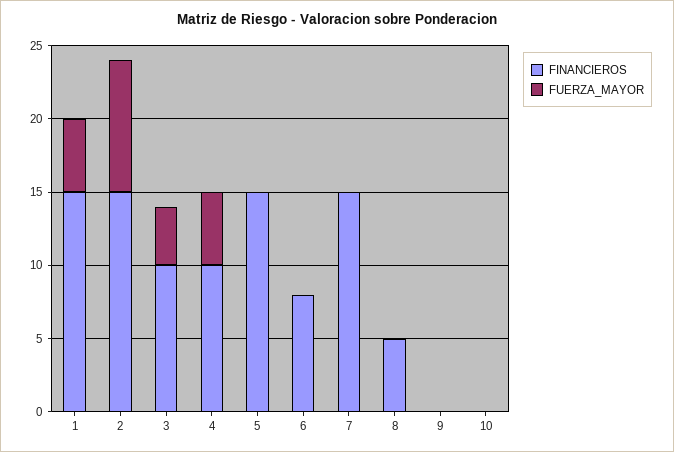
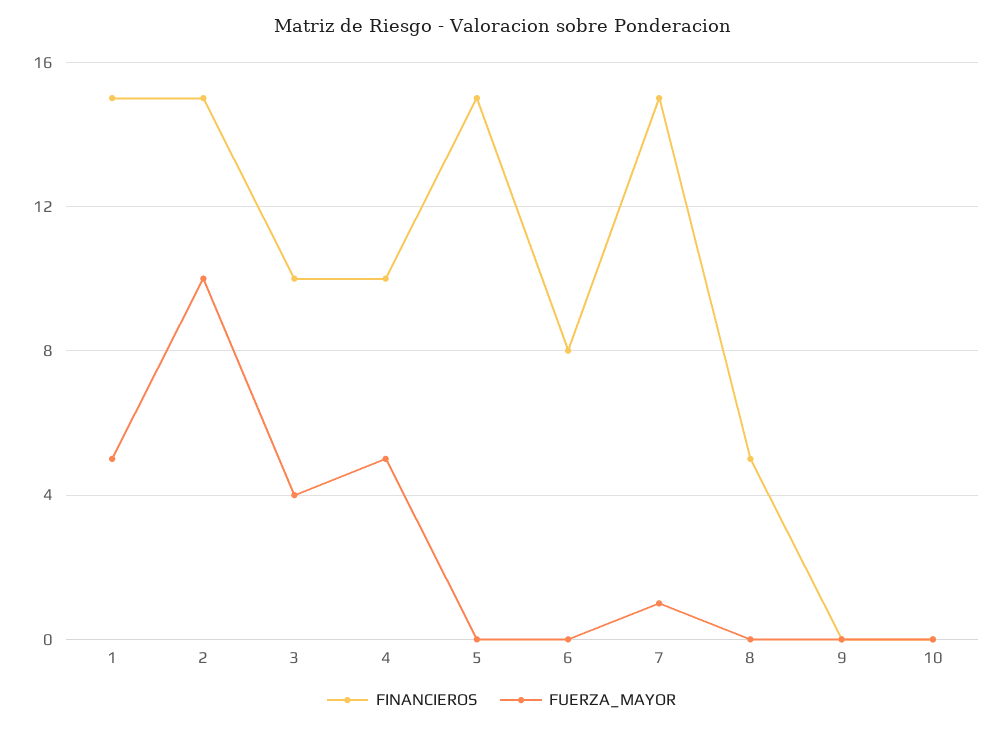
FUERZA_MAYOR, 2: 9 -> 10
FUERZA_MAYOR, 7: 0 -> 1

